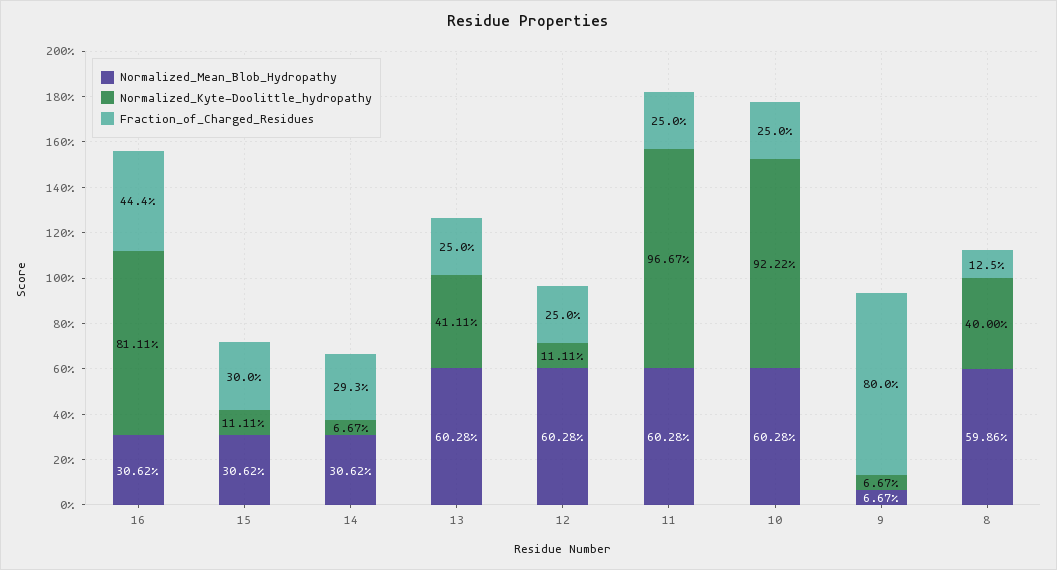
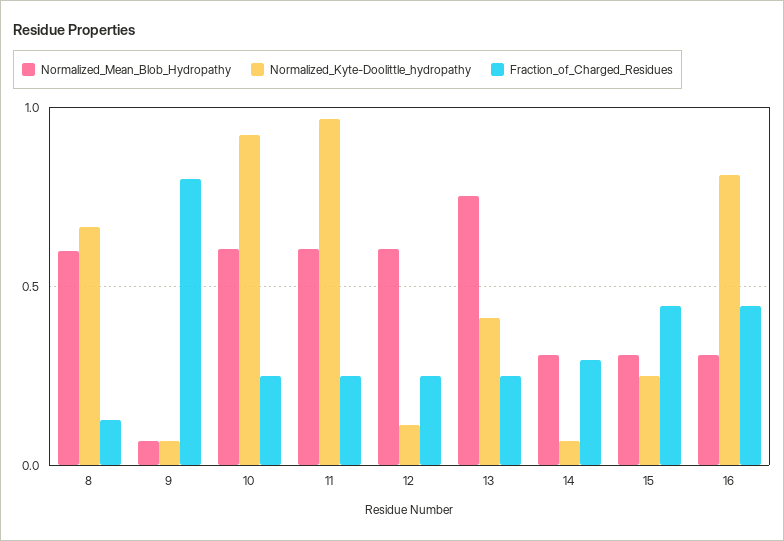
Normalized_Kyte-Doolittle_hydropathy, 15: 0.1111 -> 0.25
Fraction_of_Charged_Residues, 15: 0.3 -> 0.45
Normalized_Mean_Blob_Hydropathy, 13: 0.6028 -> 0.75
Normalized_Kyte-Doolittle_hydropathy, 8: 0.4 -> 0.65

